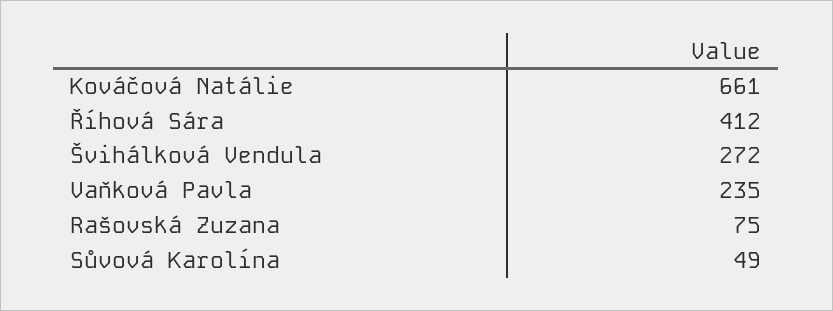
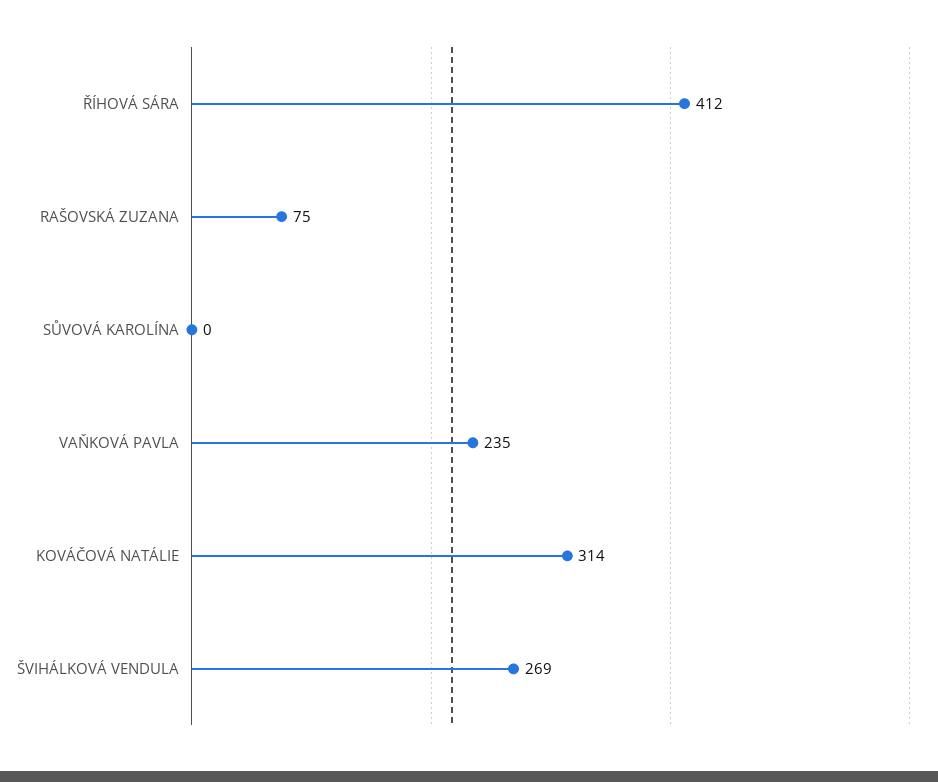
Kováčová Natálie: 661 -> 314
Švihálková Vendula: 272 -> 269
Sůvová Karolína: 49 -> 0

